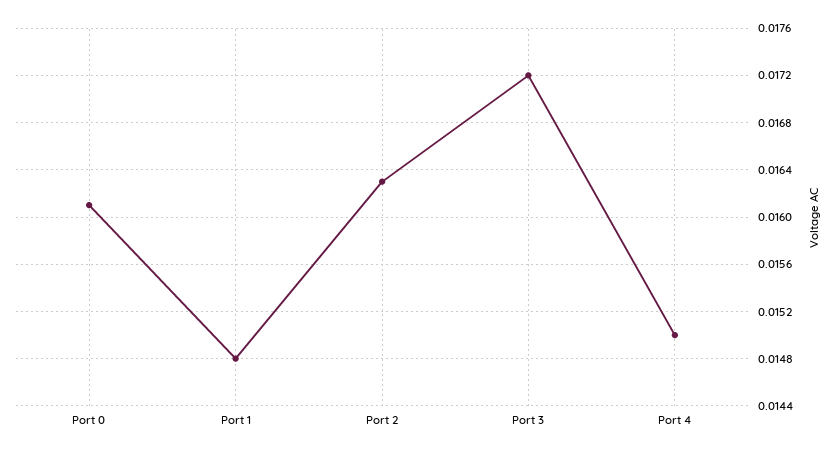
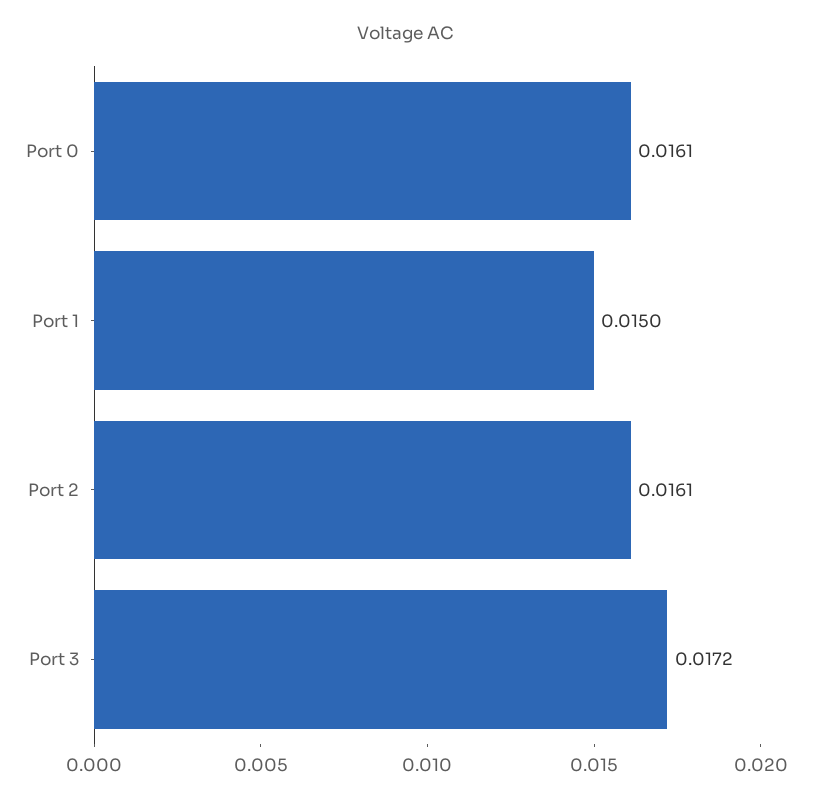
Port 1: 0.0148 -> 0.015
Port 2: 0.0163 -> 0.0161
Port 4: 0.015 -> none

